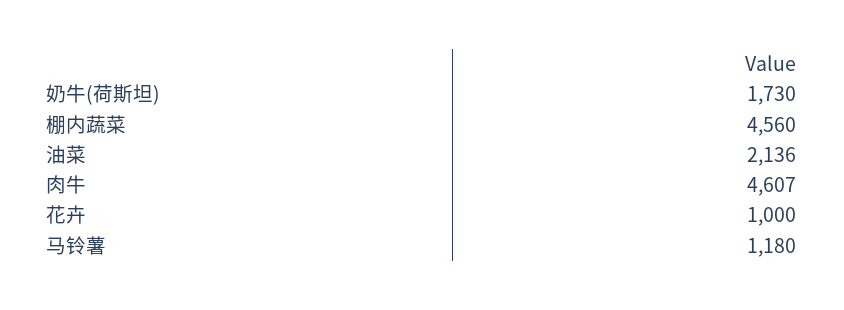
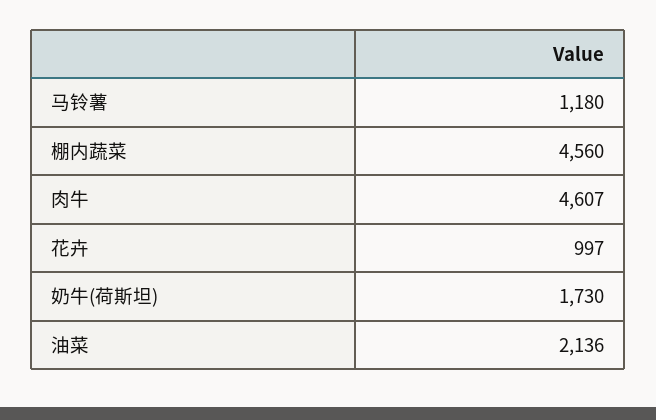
花卉: 1000 -> 997

